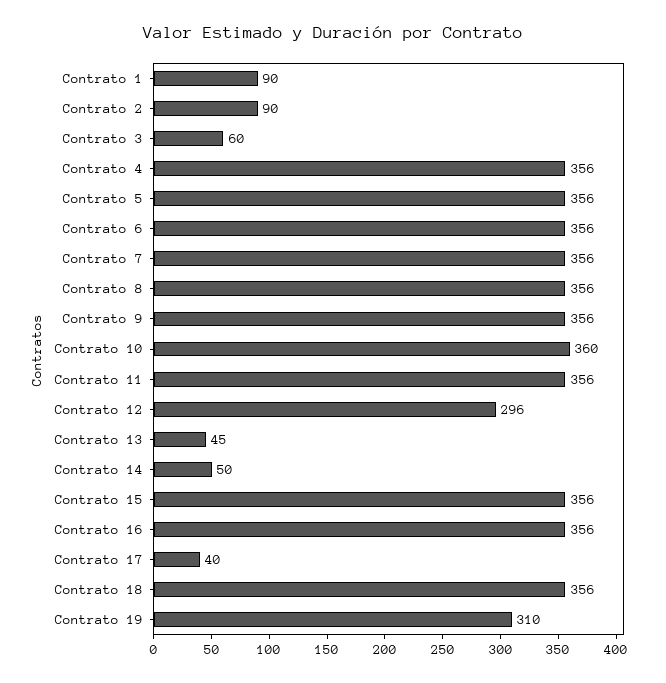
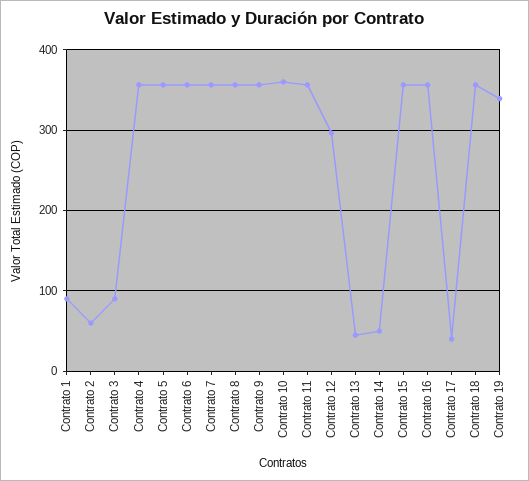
Contrato 2: 90 -> 60
Contrato 3: 60 -> 90
Contrato 19: 310 -> 340

